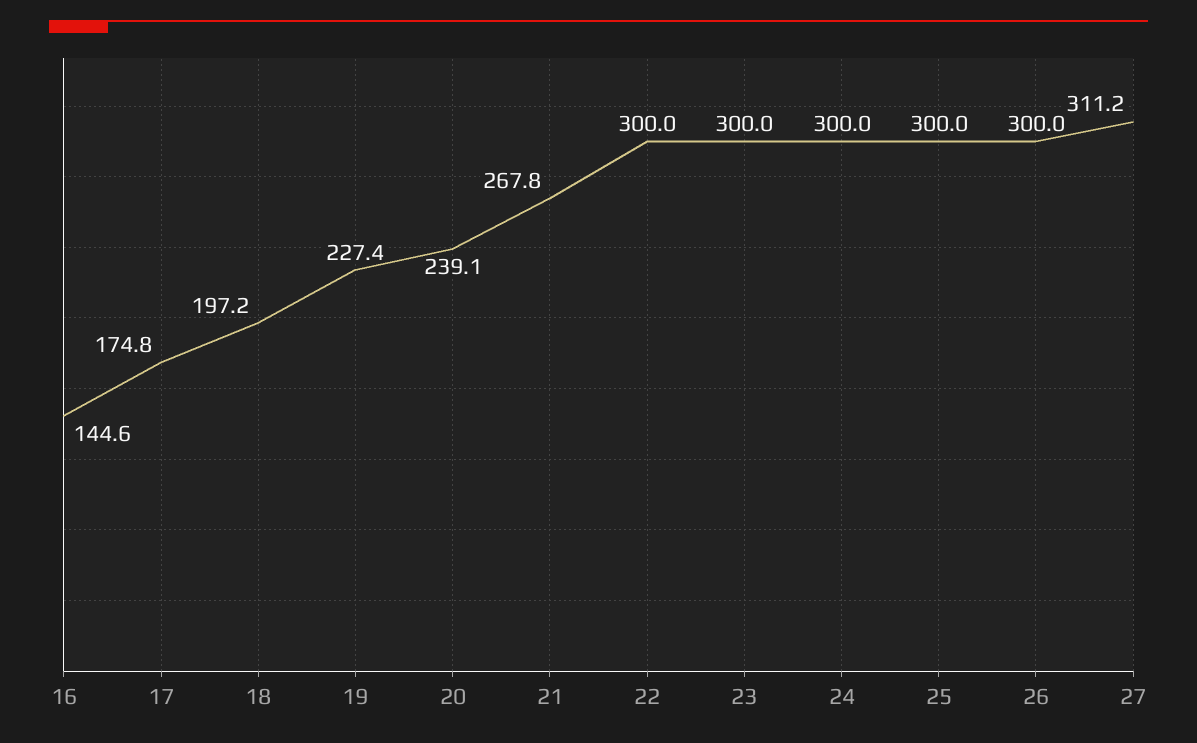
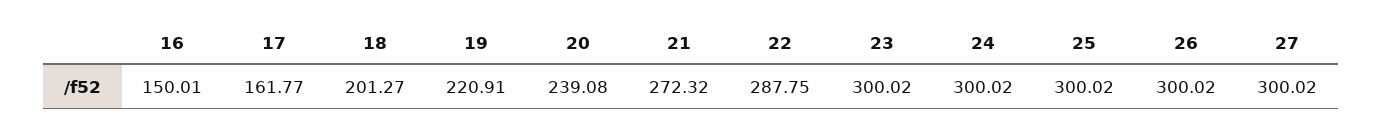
16: 144.6 -> 150.01
17: 174.8 -> 161.77
18: 197.2 -> 201.27
19: 227.4 -> 220.91
21: 267.8 -> 272.32
22: 300 -> 287.75
27: 311.2 -> 300.02

